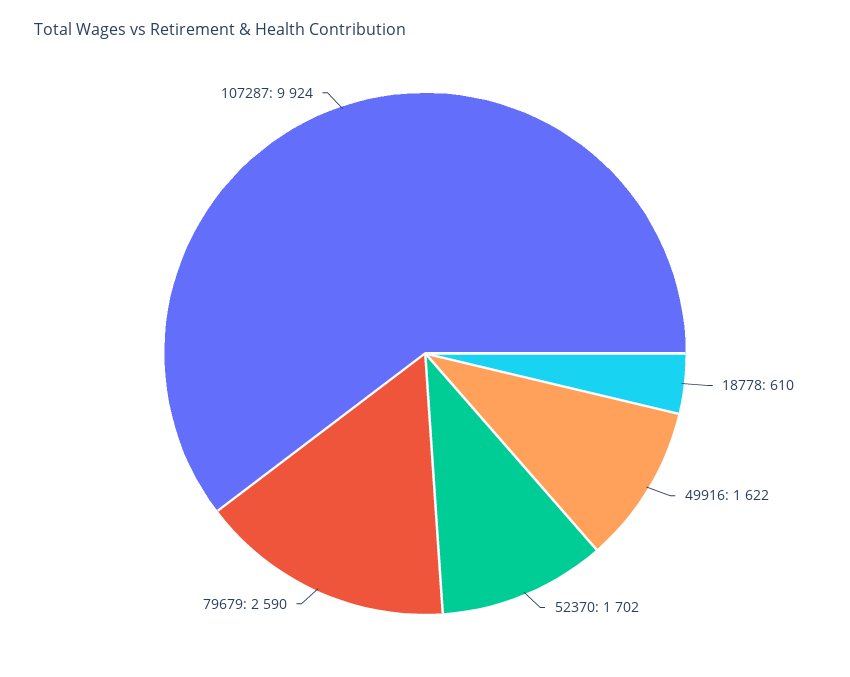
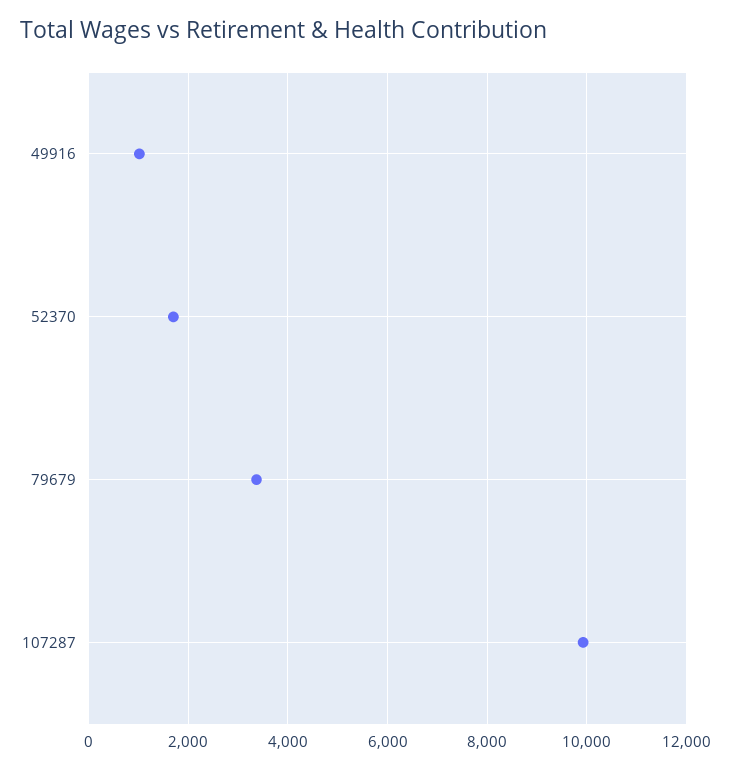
18778: 610 -> none
49916: 1622 -> 1000
79679: 2590 -> 3400

